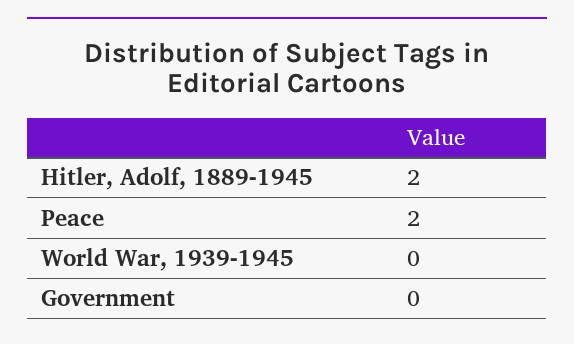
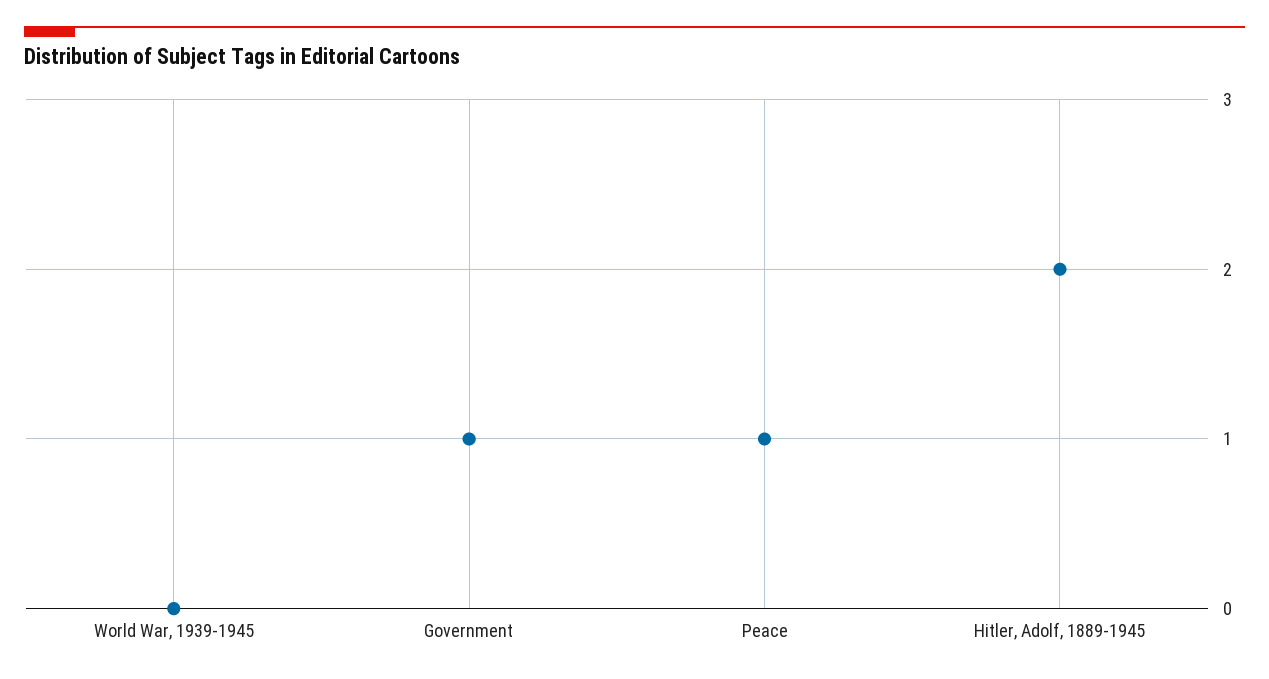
Peace: 2 -> 1
Government: 0 -> 1

